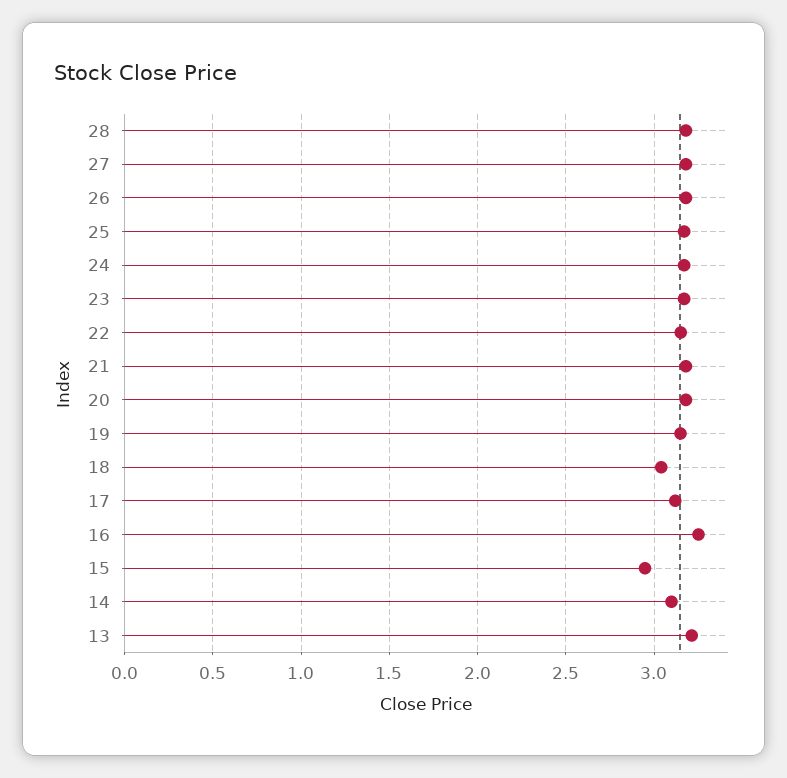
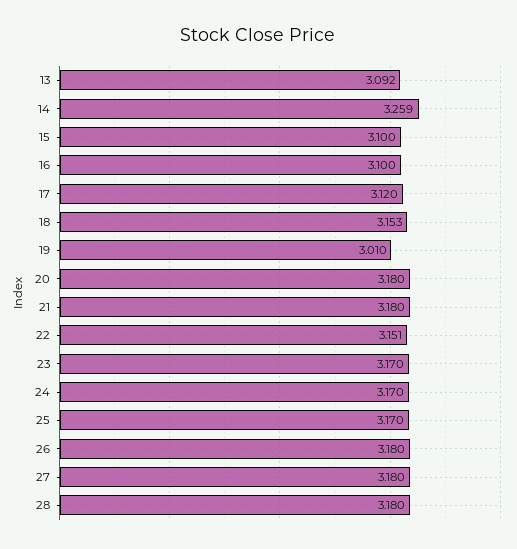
19: 3.15 -> 3.01
18: 3.05 -> 3.153
16: 3.25 -> 3.1
15: 2.95 -> 3.1
14: 3.1 -> 3.259
13: 3.2 -> 3.092

